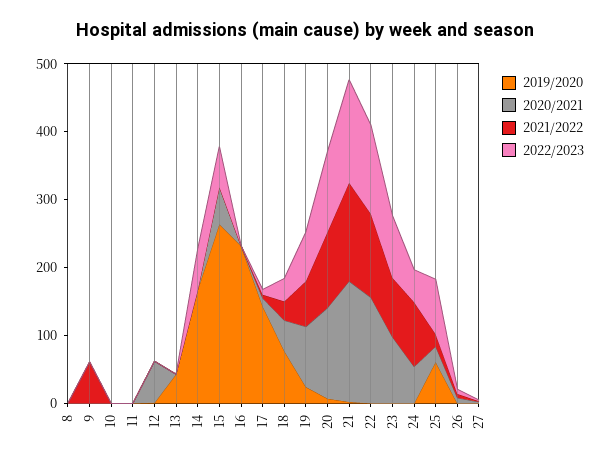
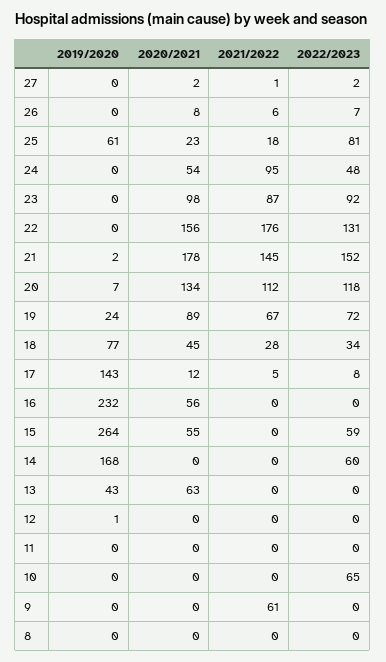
2022/2023, 10: 0 -> 65
2020/2021, 12: 60 -> 0
2020/2021, 13: 0 -> 63
2020/2021, 16: 0 -> 56
2021/2022, 22: 120 -> 176

